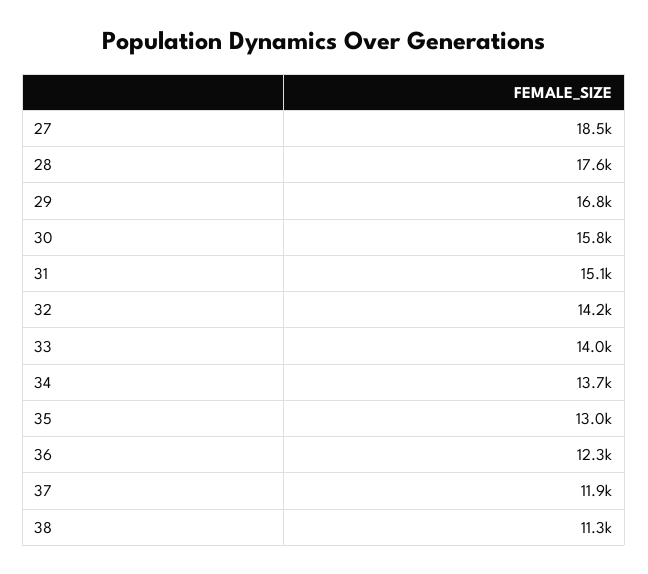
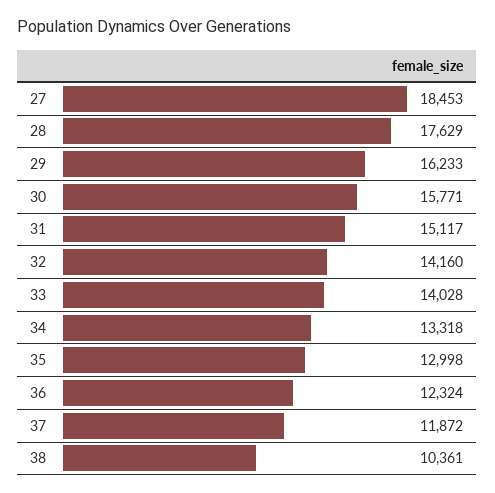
29: 16800 -> 16233
34: 13700 -> 13318
38: 11300 -> 10361

